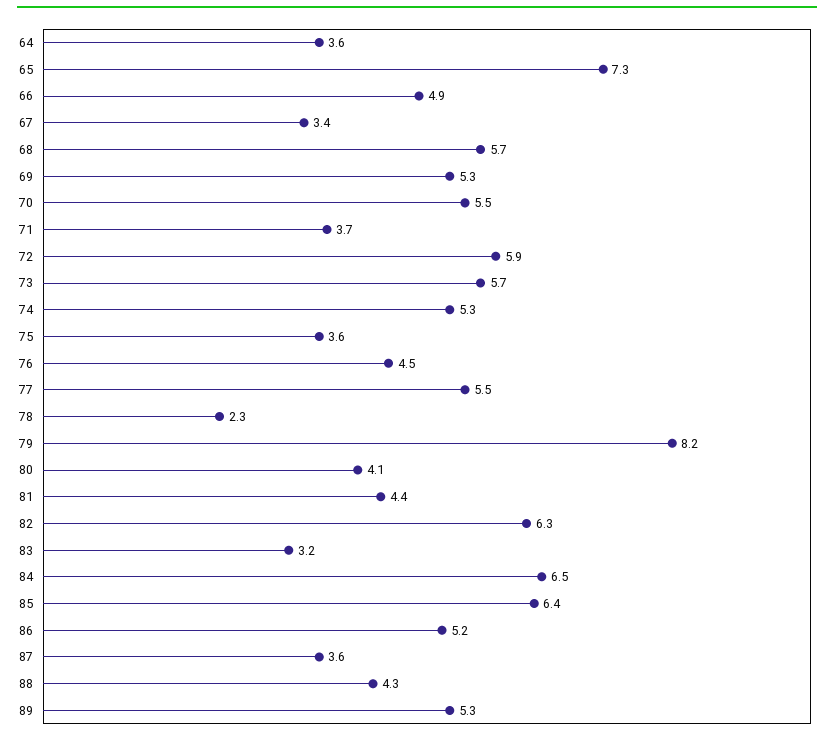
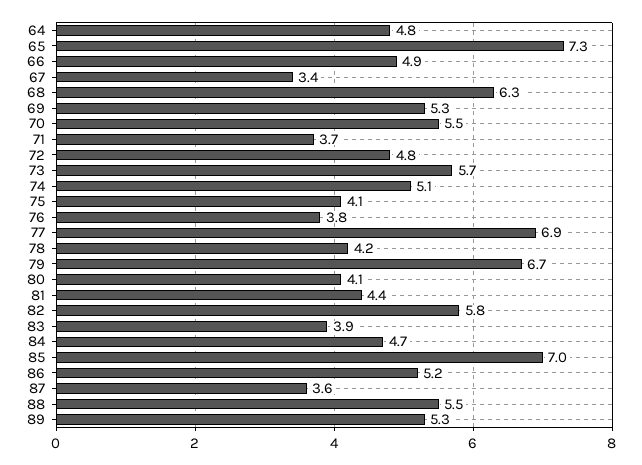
64: 3.6 -> 4.8
68: 5.7 -> 6.3
72: 5.9 -> 4.8
74: 5.3 -> 5.1
75: 3.6 -> 4.1
76: 4.5 -> 3.8
77: 5.5 -> 6.9
78: 2.3 -> 4.2
79: 8.2 -> 6.7
82: 6.3 -> 5.8
83: 3.2 -> 3.9
84: 6.5 -> 4.7
85: 6.4 -> 7
88: 4.3 -> 5.5

